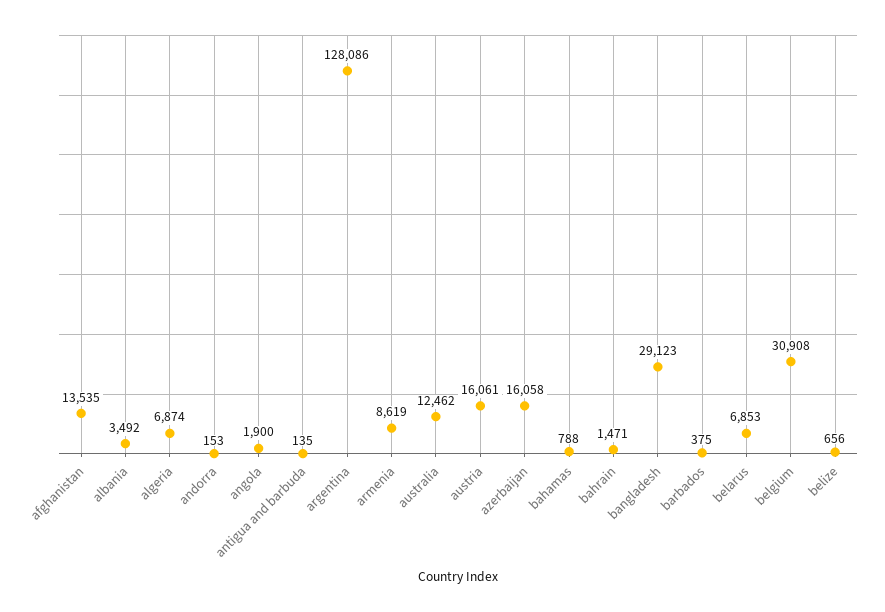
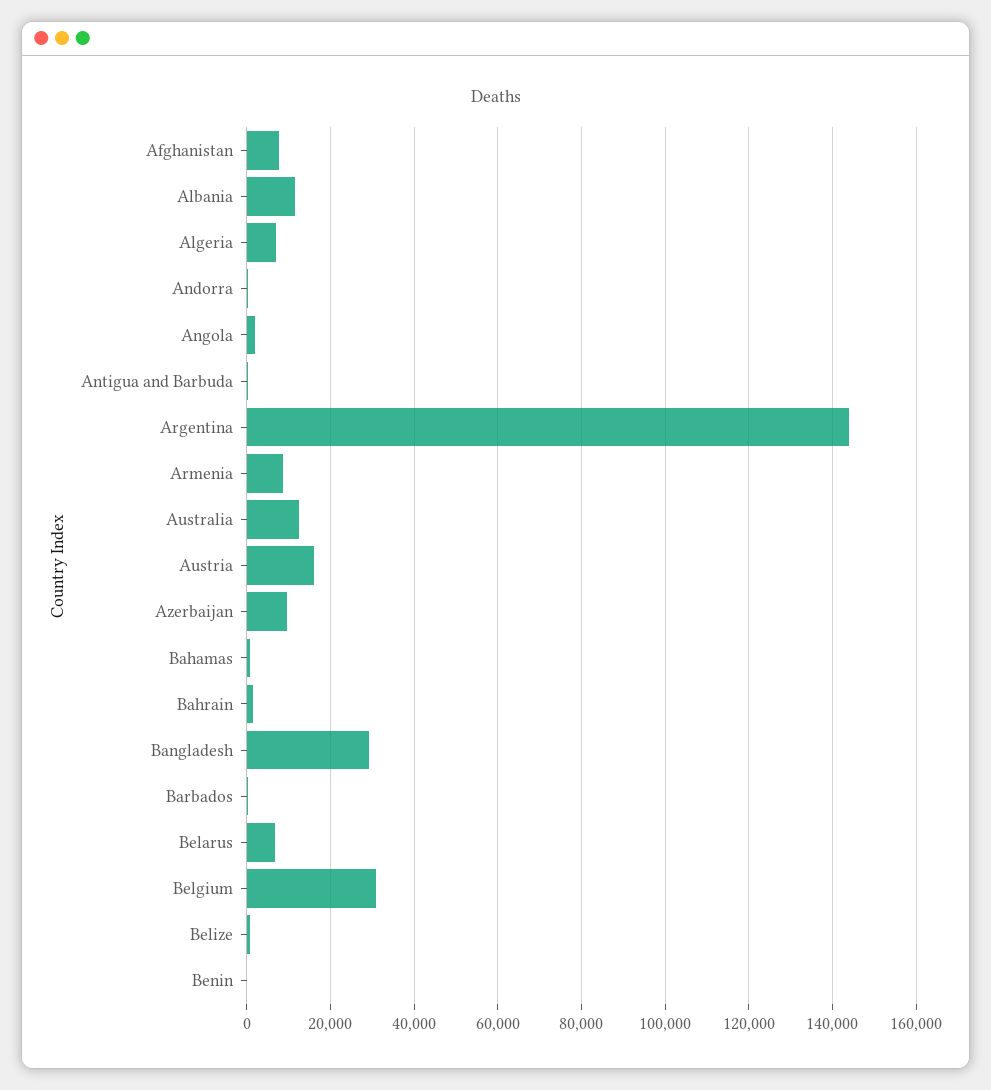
afghanistan: 13535 -> 8000
albania: 3492 -> 12000
argentina: 128086 -> 144000
azerbaijan: 16058 -> 10000
Benin: none -> 0

